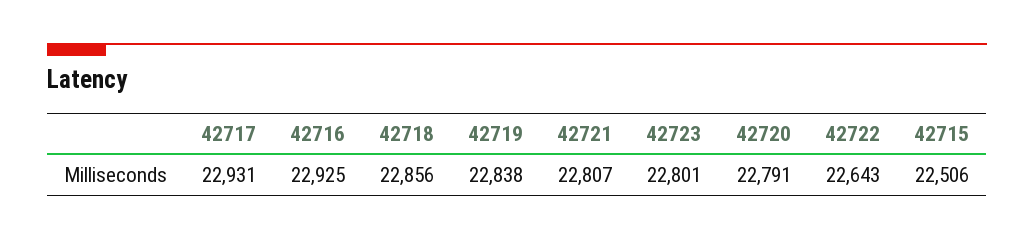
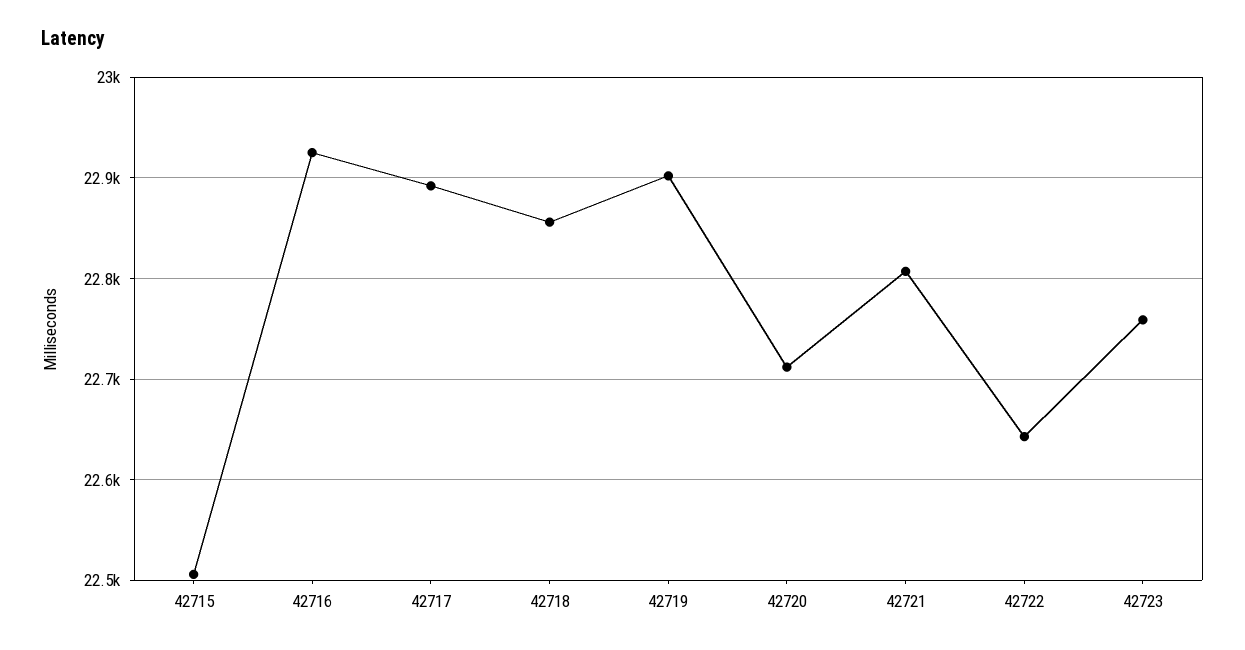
42717: 22931 -> 22890
42719: 22838 -> 22900
42723: 22801 -> 22760
42720: 22791 -> 22710

